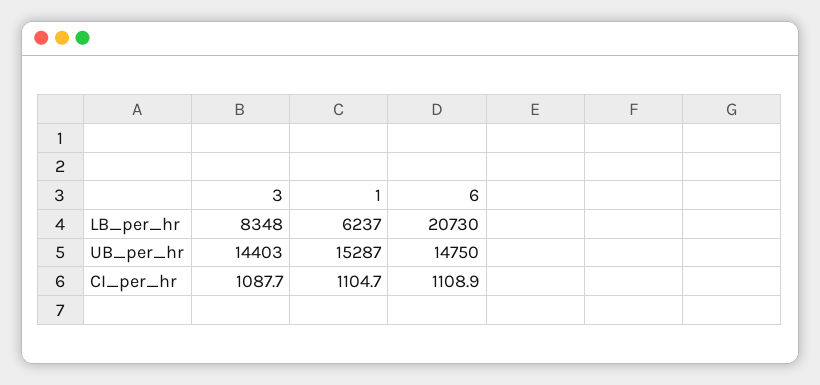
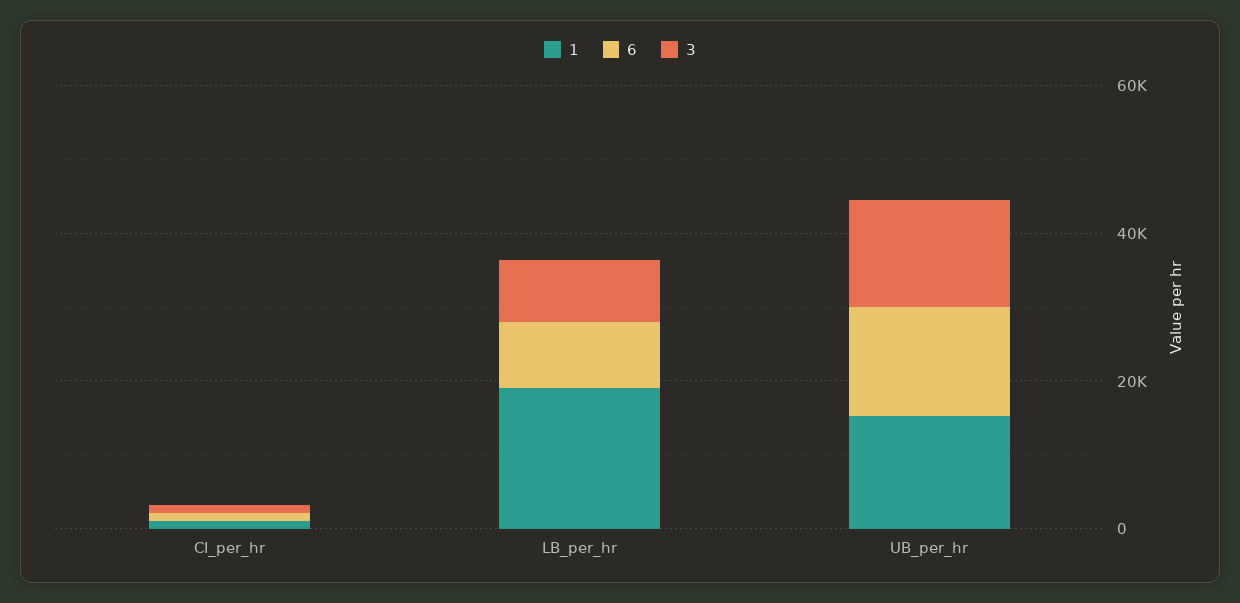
1, LB_per_hr: 6237 -> 20000
6, LB_per_hr: 20730 -> 10000

